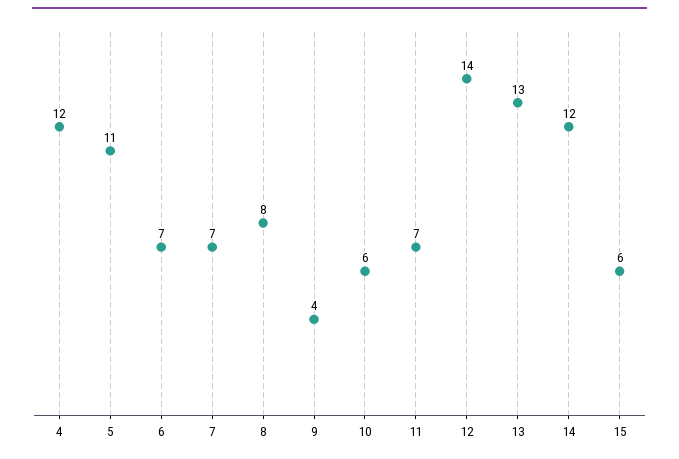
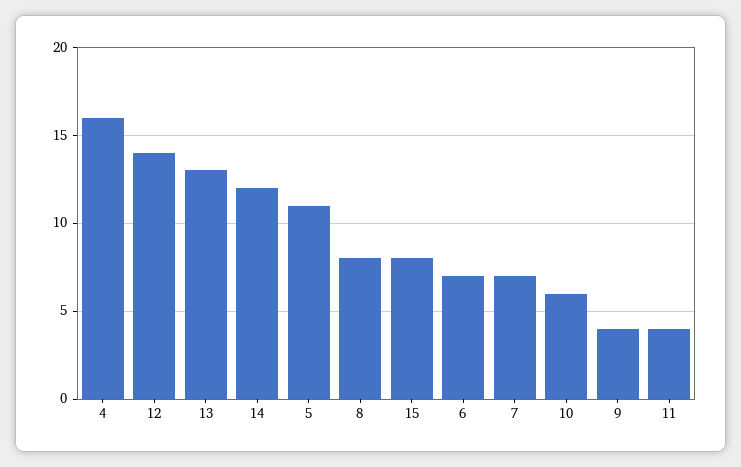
4: 12 -> 16
11: 7 -> 4
15: 6 -> 8

